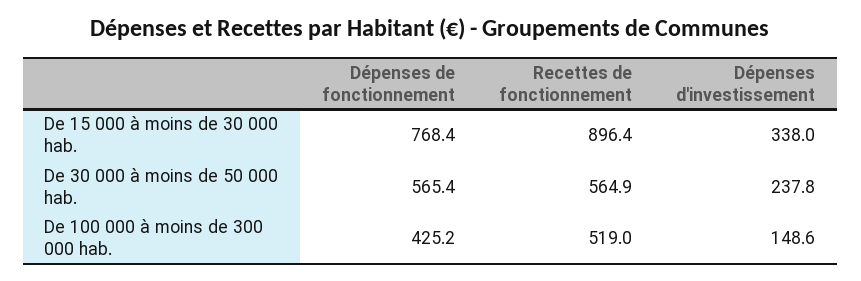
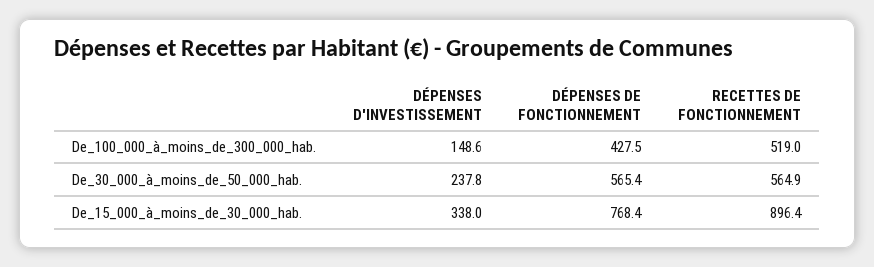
Dépenses de fonctionnement, De 100 000 à moins de 300 000 hab.: 425.2 -> 427.5

